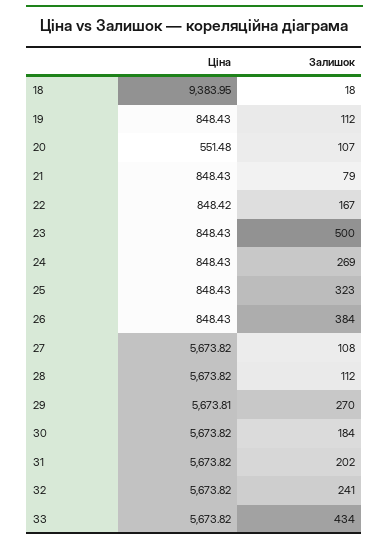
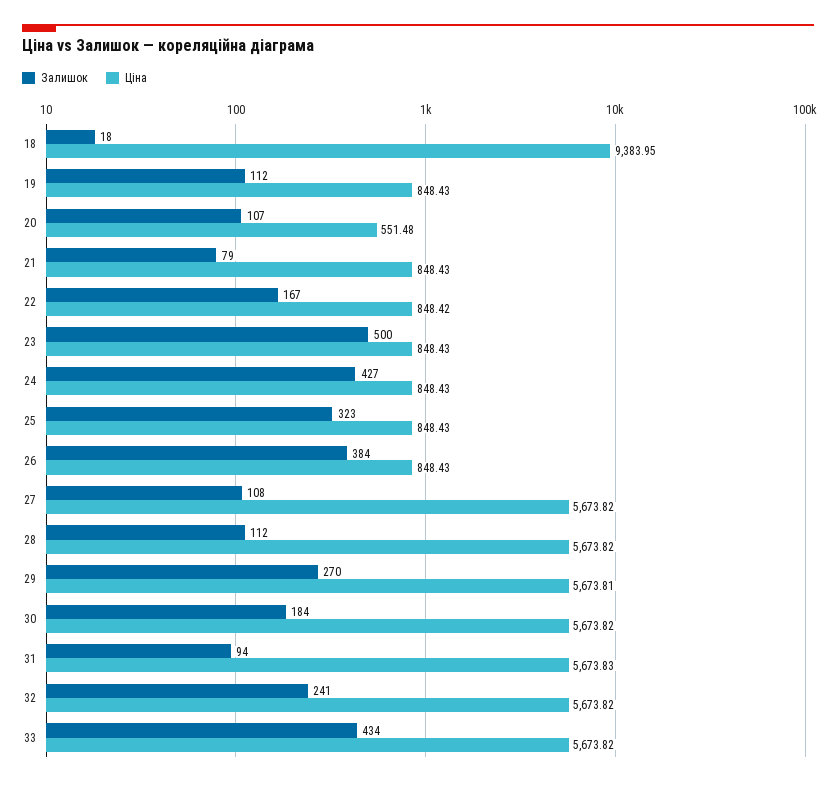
Залишок, 24: 269 -> 427
Ціна, 31: 5673.82 -> 5673.83
Залишок, 31: 202 -> 94

